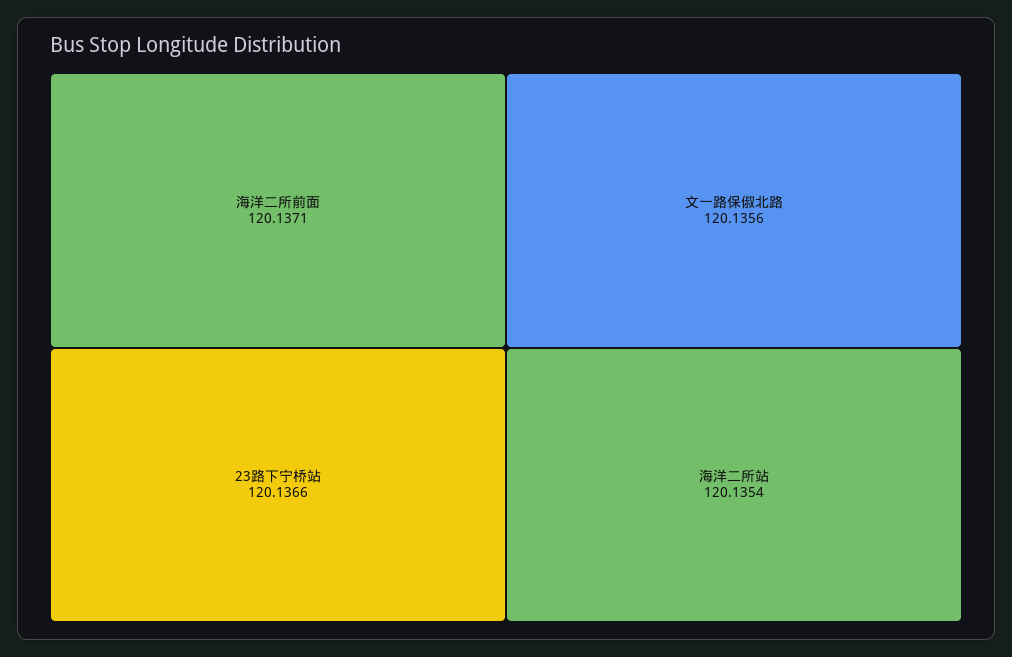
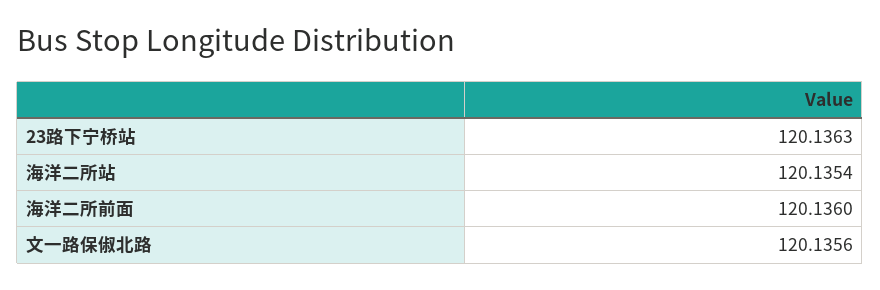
海洋二所前面: 120.1371 -> 120.136
23路下宁桥站: 120.1366 -> 120.1363

